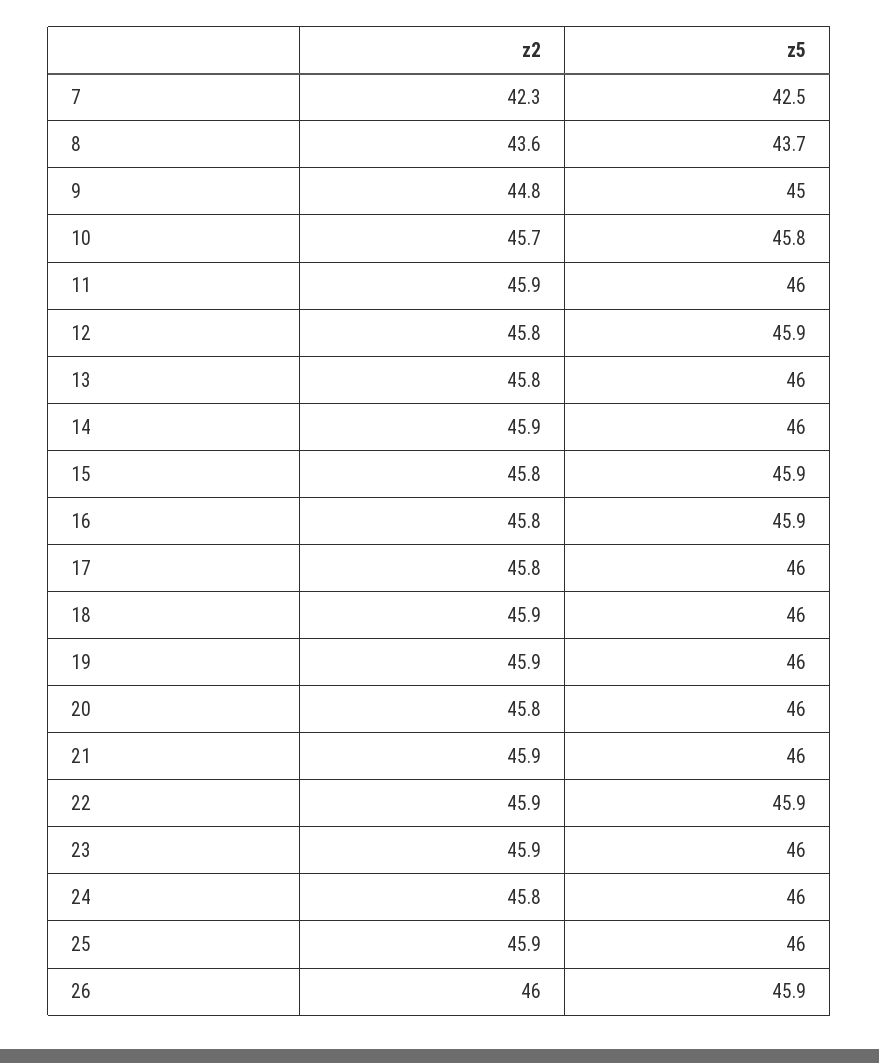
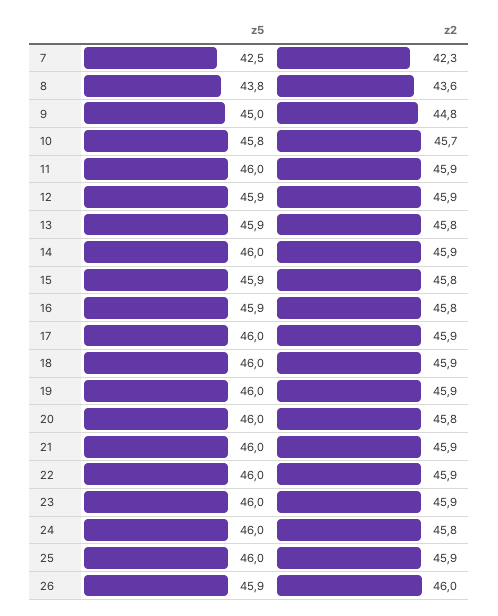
z5, 8: 43.7 -> 43.8
z2, 12: 45.8 -> 45.9
z5, 13: 46 -> 45.9
z2, 17: 45.8 -> 45.9
z5, 22: 45.9 -> 46

